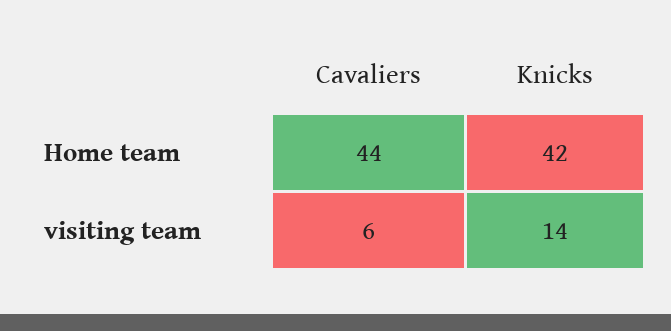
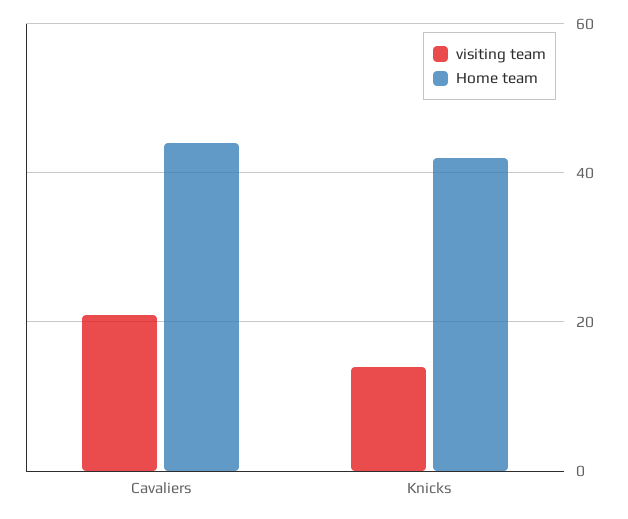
visiting team, Cavaliers: 6 -> 20

